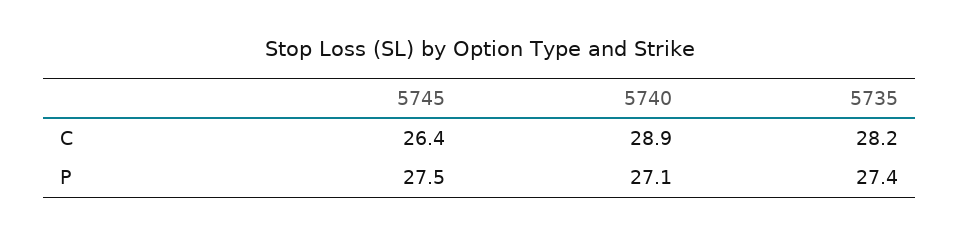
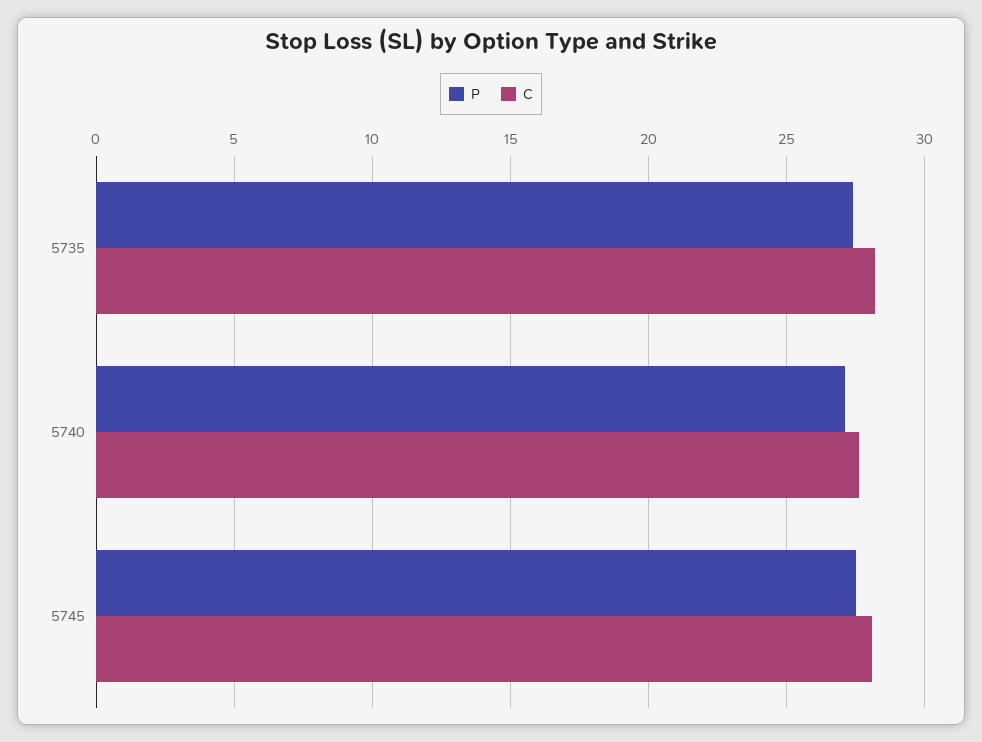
C, 5745: 26.4 -> 28
C, 5740: 28.9 -> 27.5

